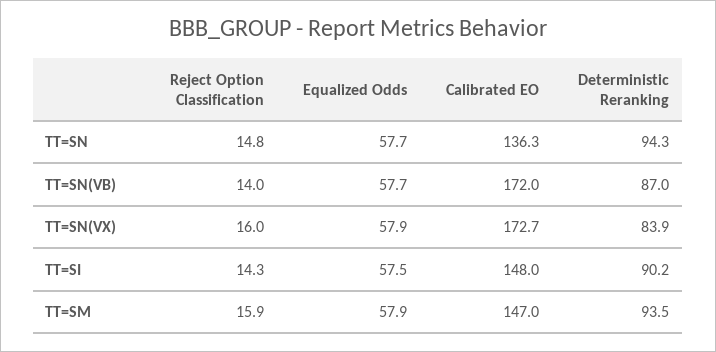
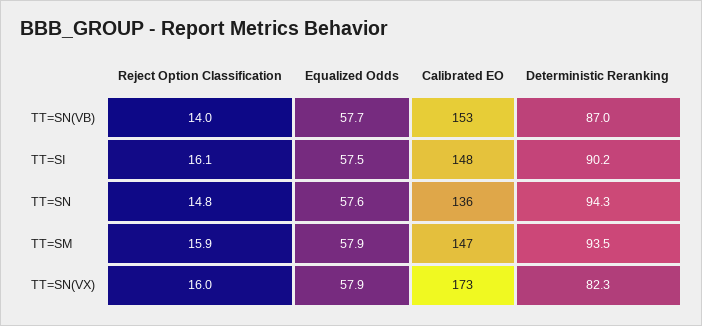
Equalized Odds, TT=SN: 57.7 -> 57.6
Calibrated EO, TT=SN(VB): 172 -> 153
Deterministic Reranking, TT=SN(VX): 83.9 -> 82.3
Reject Option Classification, TT=SI: 14.3 -> 16.1

